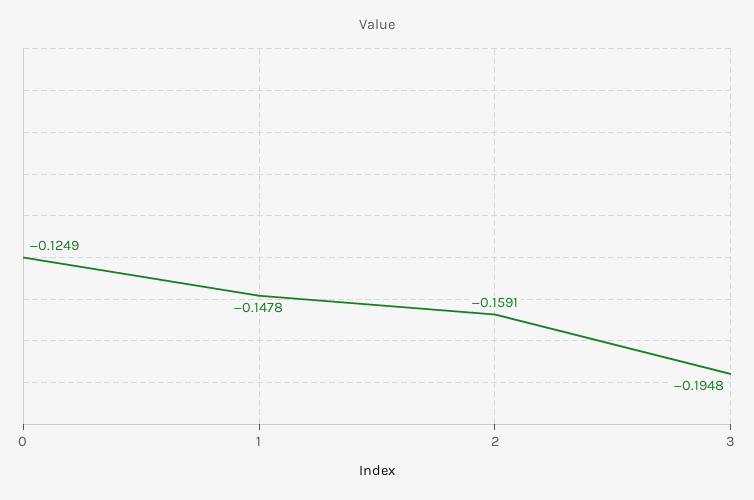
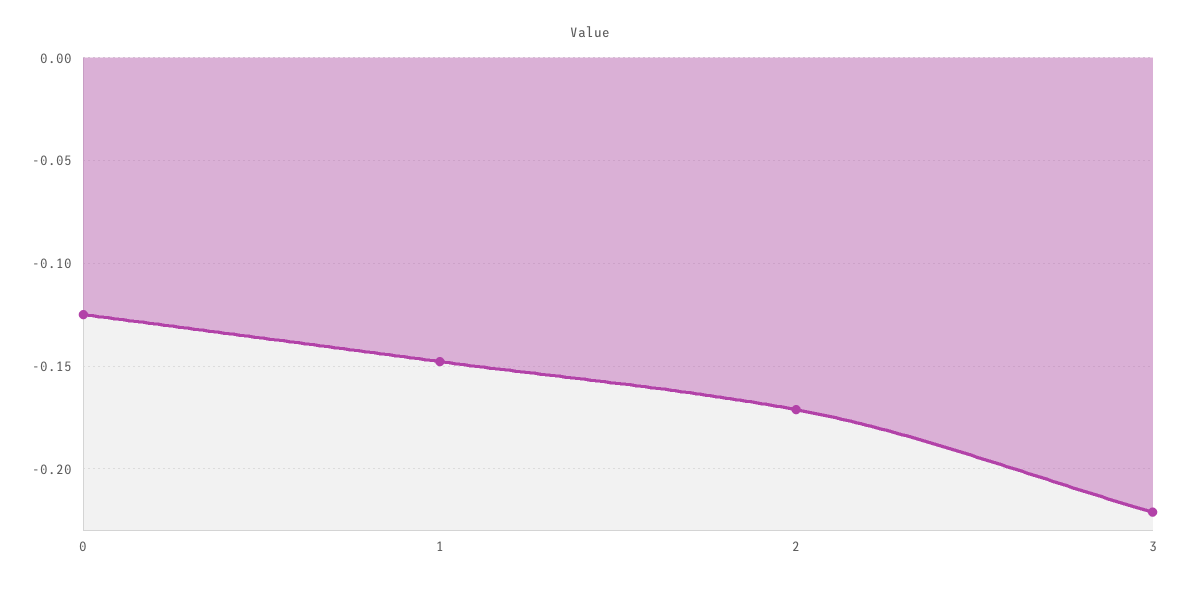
2: -0.1591 -> -0.17
3: -0.1948 -> -0.22

